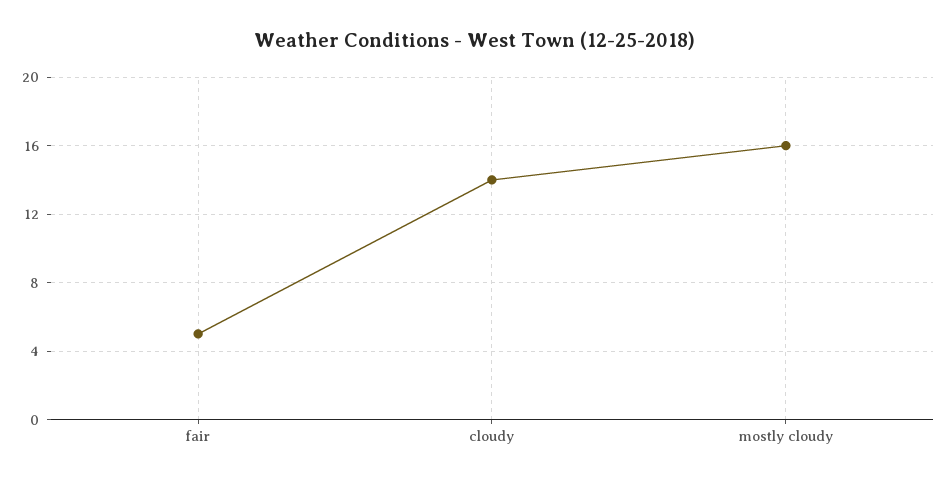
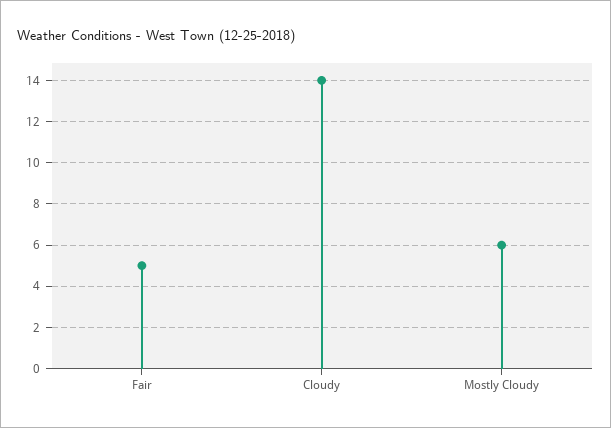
mostly cloudy: 16 -> 6

